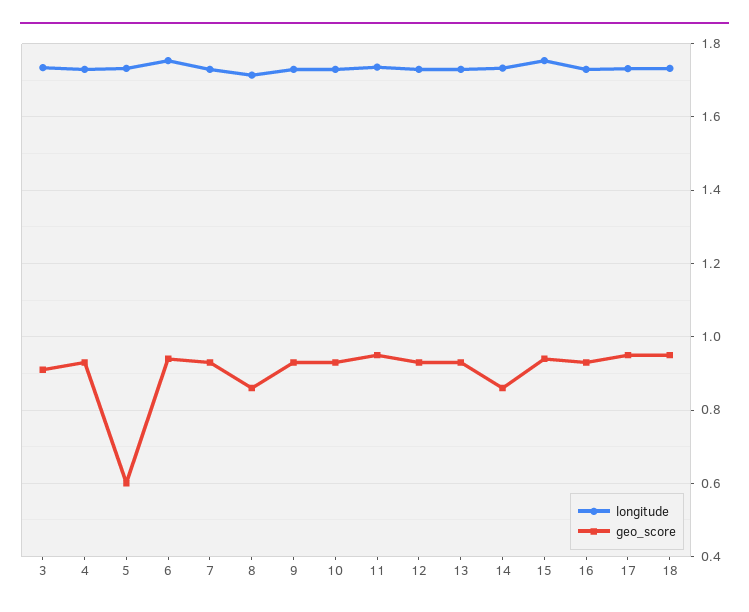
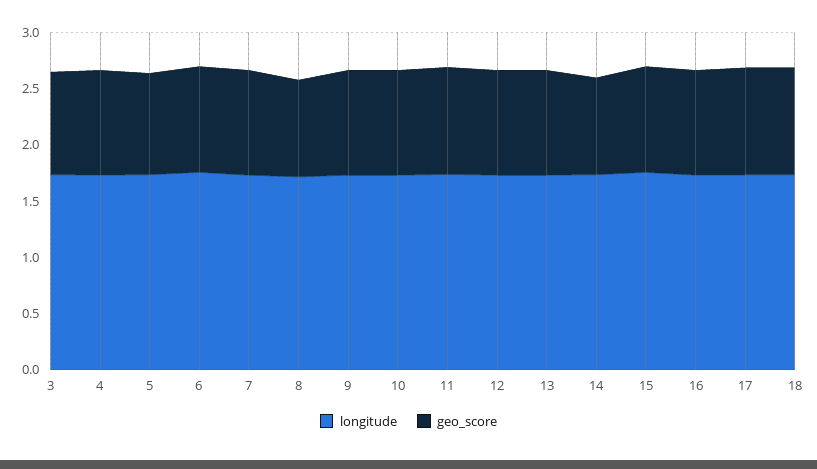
geo_score, 5: 0.6 -> 0.9

